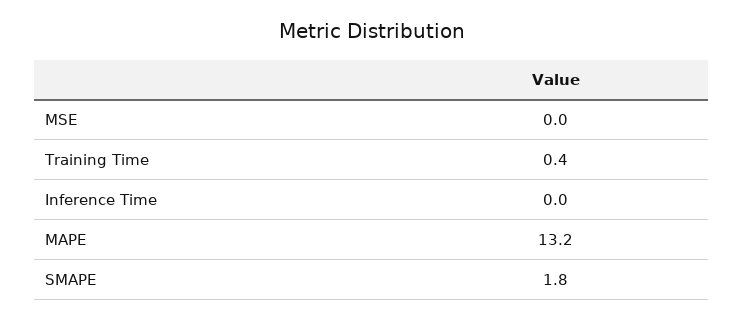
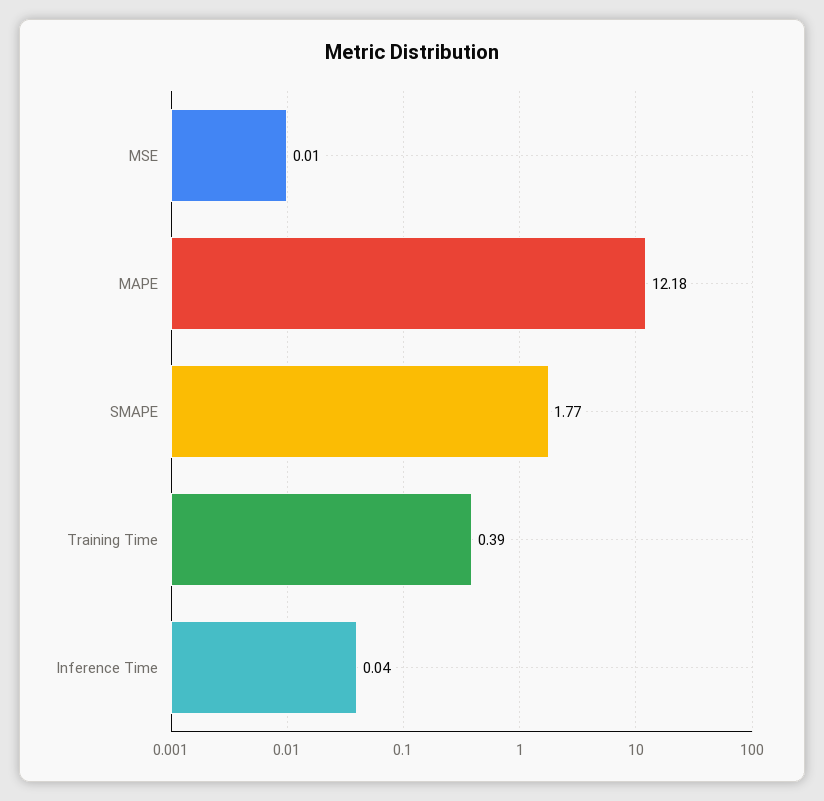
MAPE: 13.2 -> 12.18

